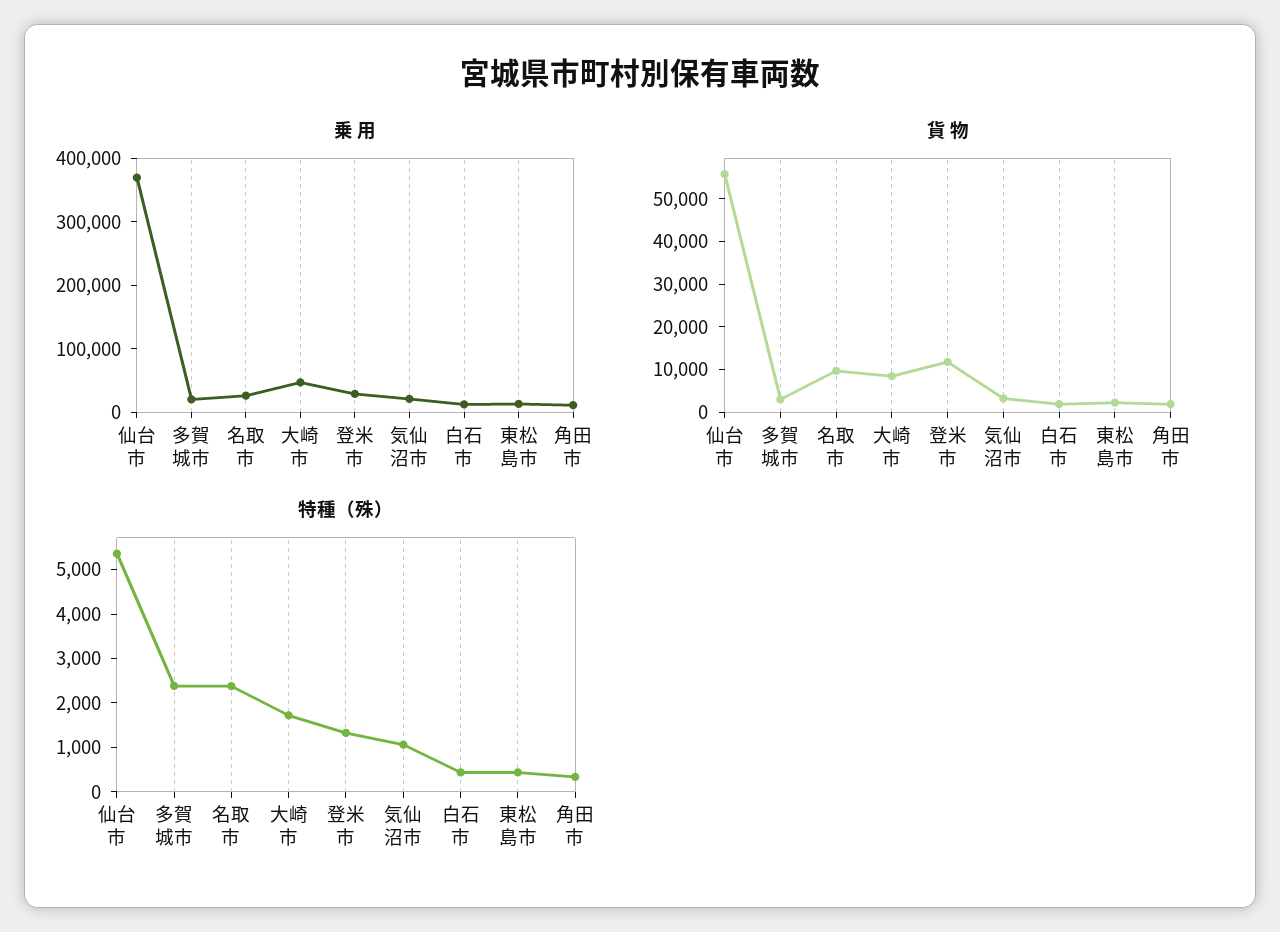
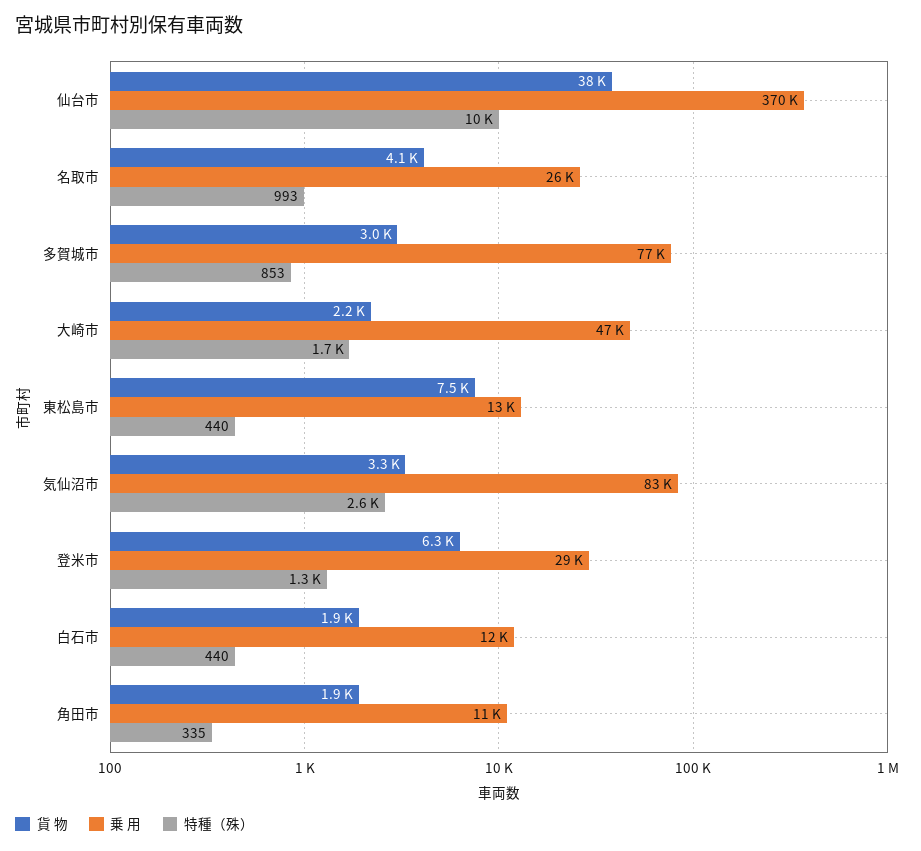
乗 用, 多賀城市: 20000 -> 77000
乗 用, 気仙沼市: 20000 -> 83000
貨 物, 仙台市: 56000 -> 38000
貨 物, 名取市: 10000 -> 4100
貨 物, 大崎市: 8000 -> 2200
貨 物, 登米市: 12000 -> 6300
貨 物, 東松島市: 2000 -> 7500
特種（殊）, 仙台市: 5400 -> 10000
特種（殊）, 多賀城市: 2400 -> 853
特種（殊）, 名取市: 2400 -> 993
特種（殊）, 気仙沼市: 1000 -> 2600

